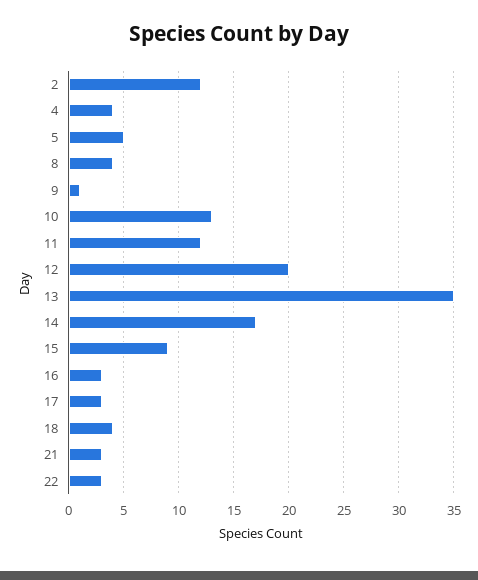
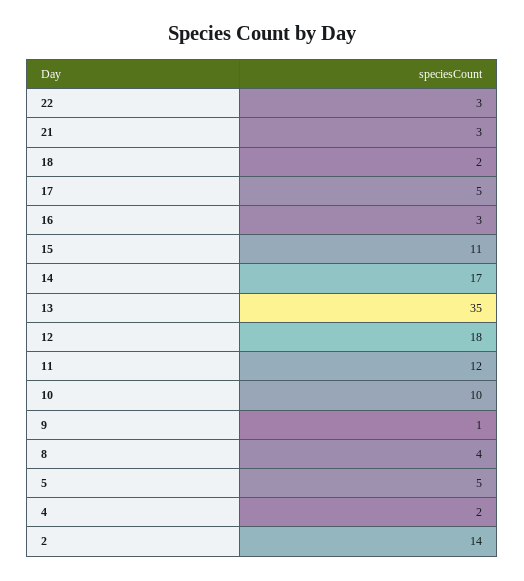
2: 12 -> 14
4: 4 -> 2
10: 13 -> 10
12: 20 -> 18
15: 9 -> 11
17: 3 -> 5
18: 4 -> 2

